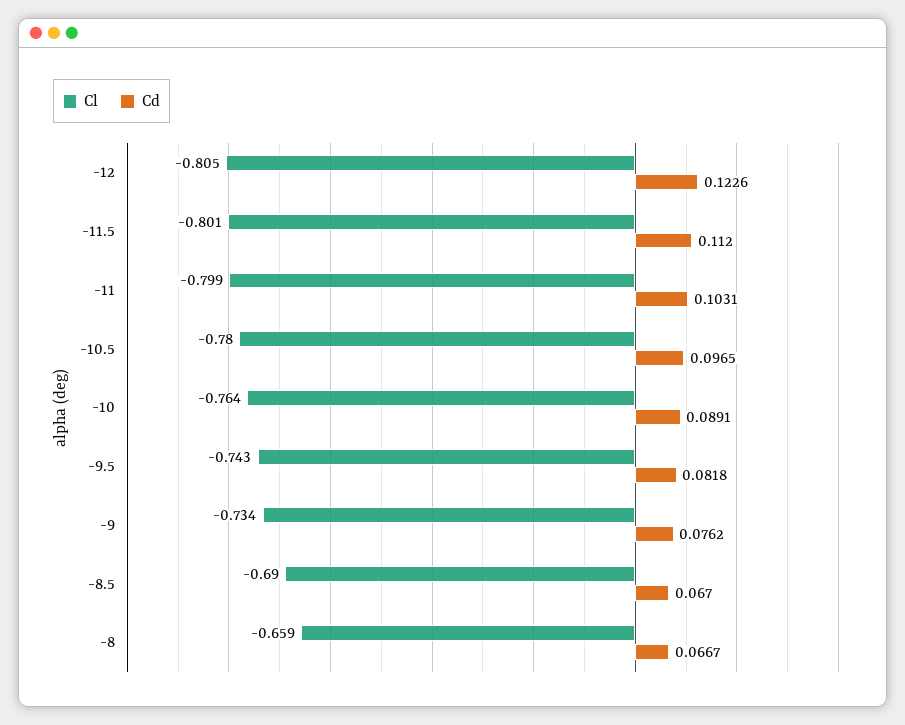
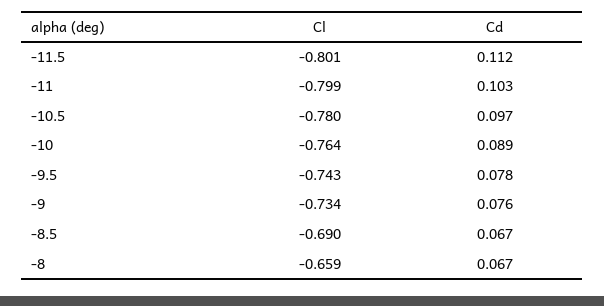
Cl, -12: -0.805 -> none
Cd, -12: 0.1226 -> none
Cd, -9.5: 0.0818 -> 0.078

